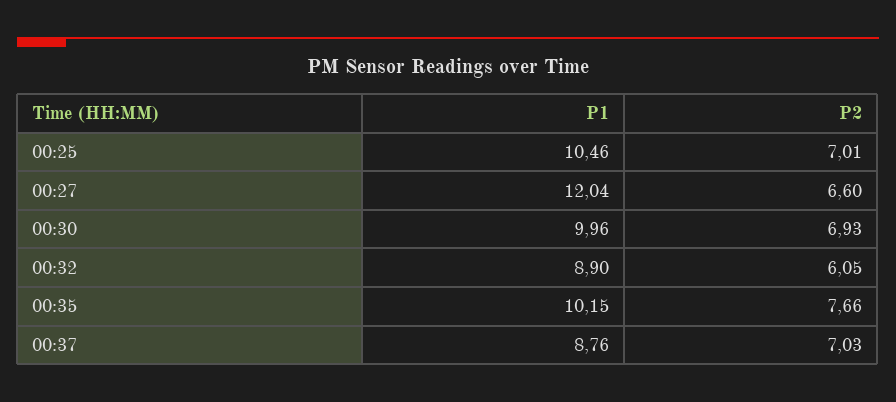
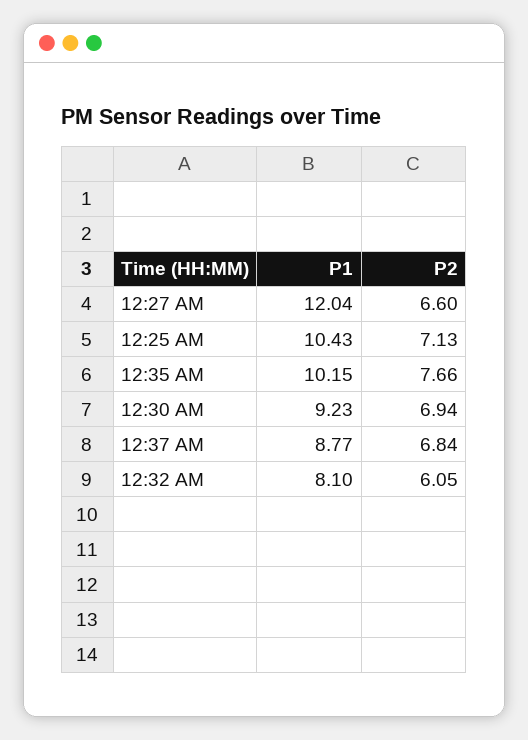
P1, 00:25: 10.46 -> 10.43
P2, 00:25: 7.01 -> 7.13
P1, 00:30: 9.96 -> 9.23
P2, 00:30: 6.93 -> 6.94
P1, 00:32: 8.9 -> 8.1
P1, 00:37: 8.76 -> 8.77
P2, 00:37: 7.03 -> 6.84

